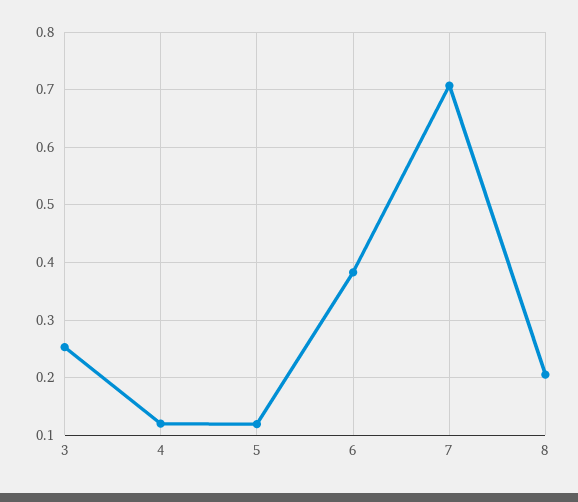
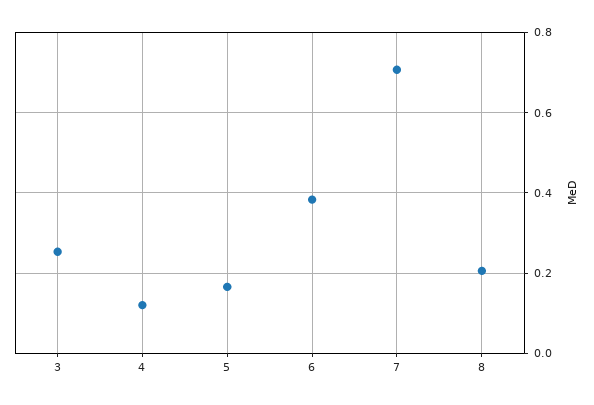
5: 0.12 -> 0.16

